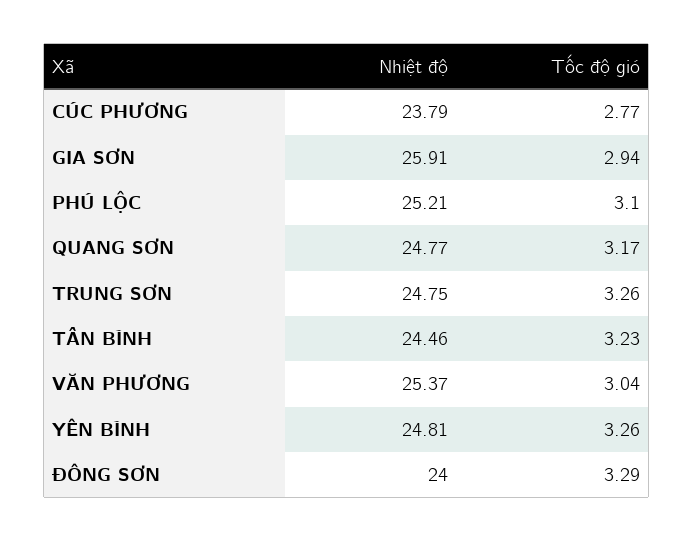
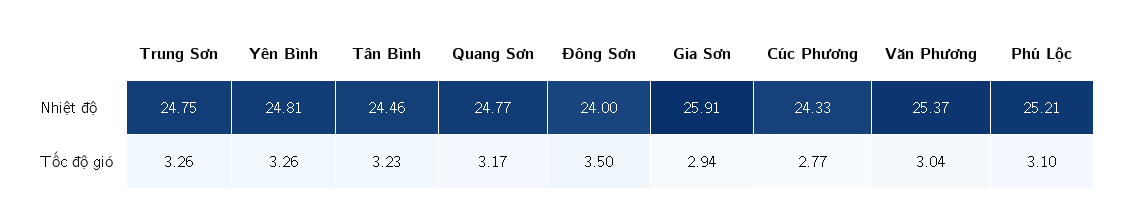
Nhiệt độ, CÚC PHƯƠNG: 23.79 -> 24.33
Tốc độ gió, ĐÔNG SƠN: 3.29 -> 3.5

